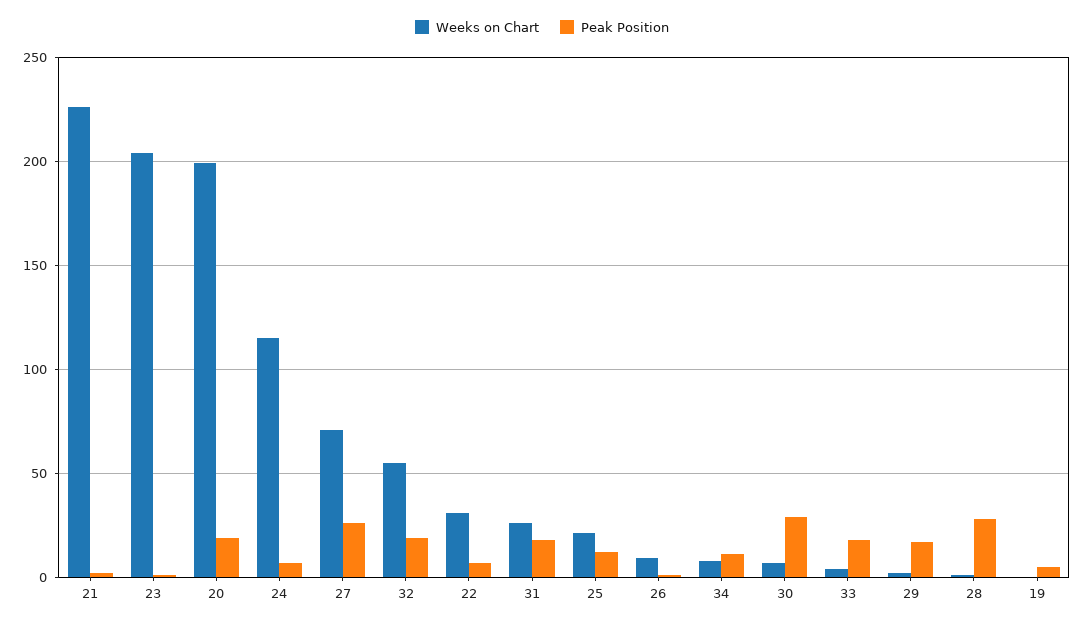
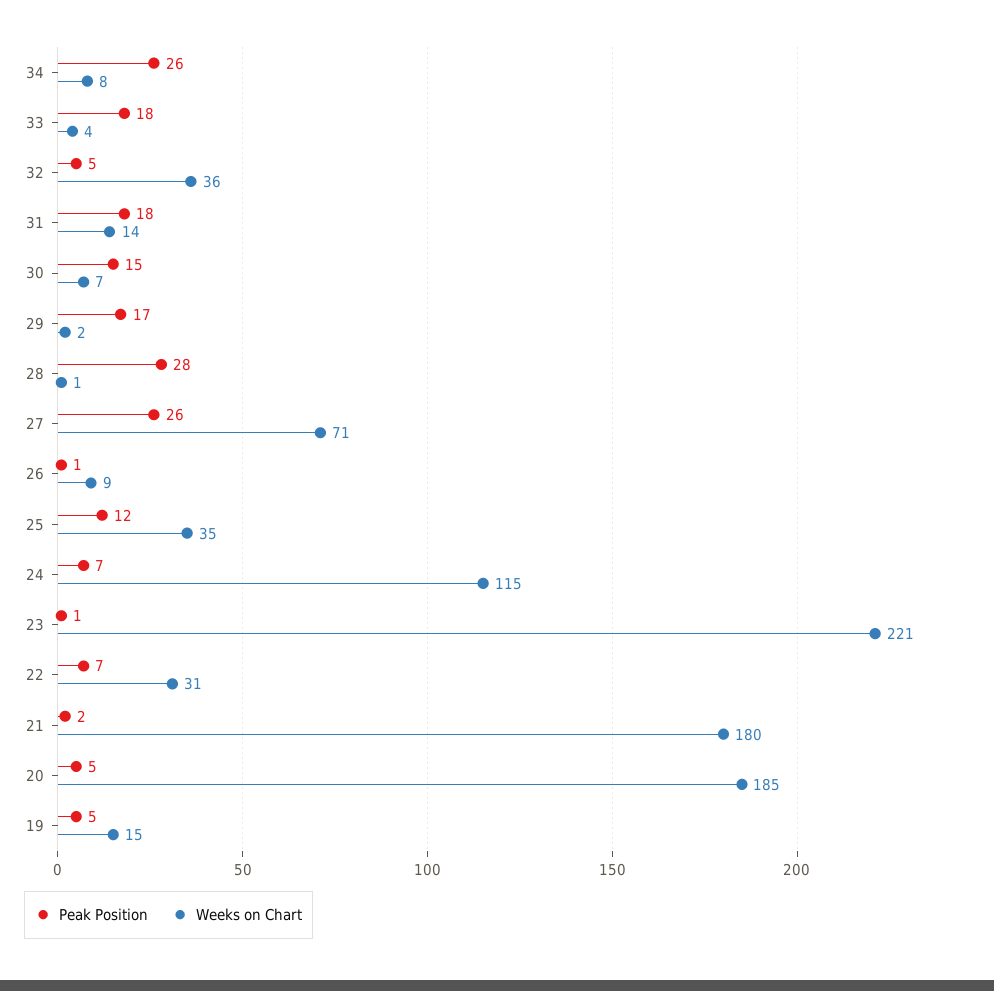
Weeks on Chart, 21: 225 -> 180
Weeks on Chart, 23: 205 -> 221
Weeks on Chart, 20: 200 -> 185
Peak Position, 20: 20 -> 5
Weeks on Chart, 32: 55 -> 36
Peak Position, 32: 20 -> 5
Weeks on Chart, 31: 25 -> 14
Weeks on Chart, 25: 20 -> 35
Peak Position, 34: 10 -> 26
Peak Position, 30: 30 -> 15
Weeks on Chart, 19: 0 -> 15

